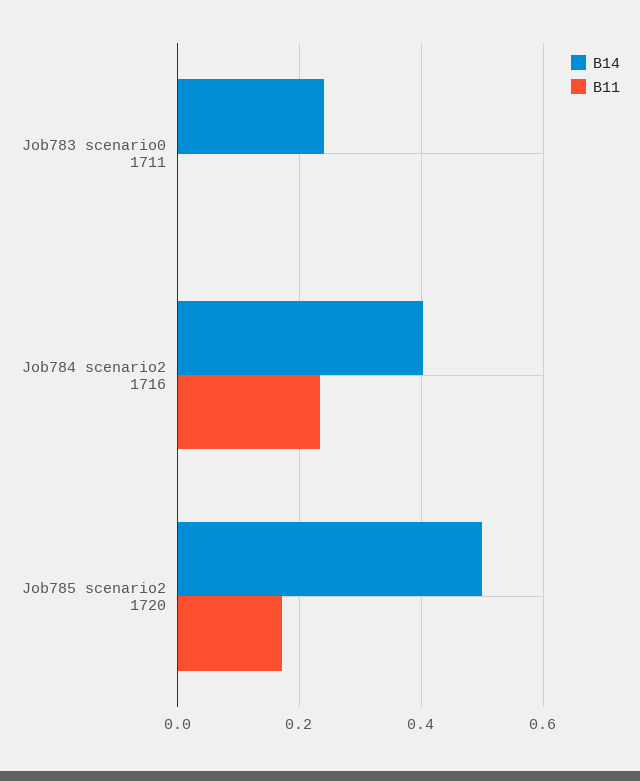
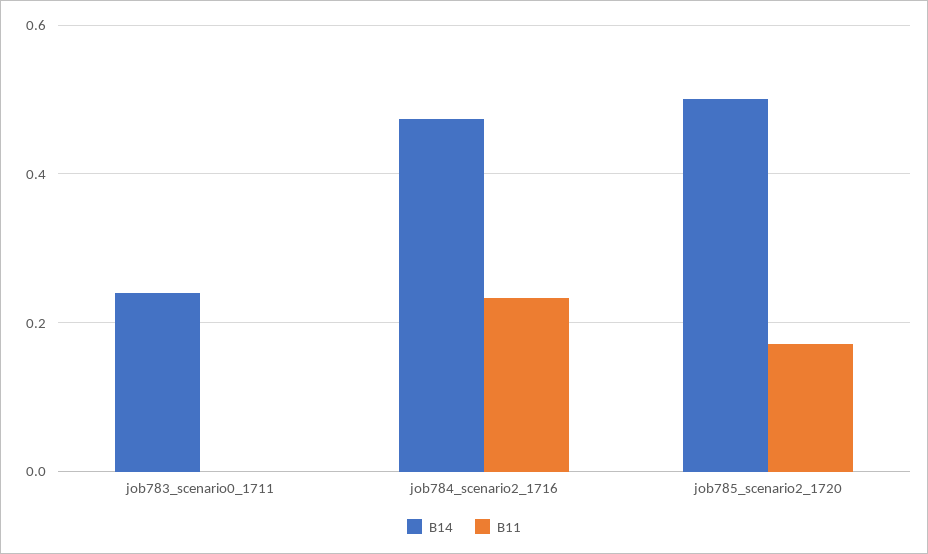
B14, Job784 scenario2 1716: 0.4 -> 0.48

